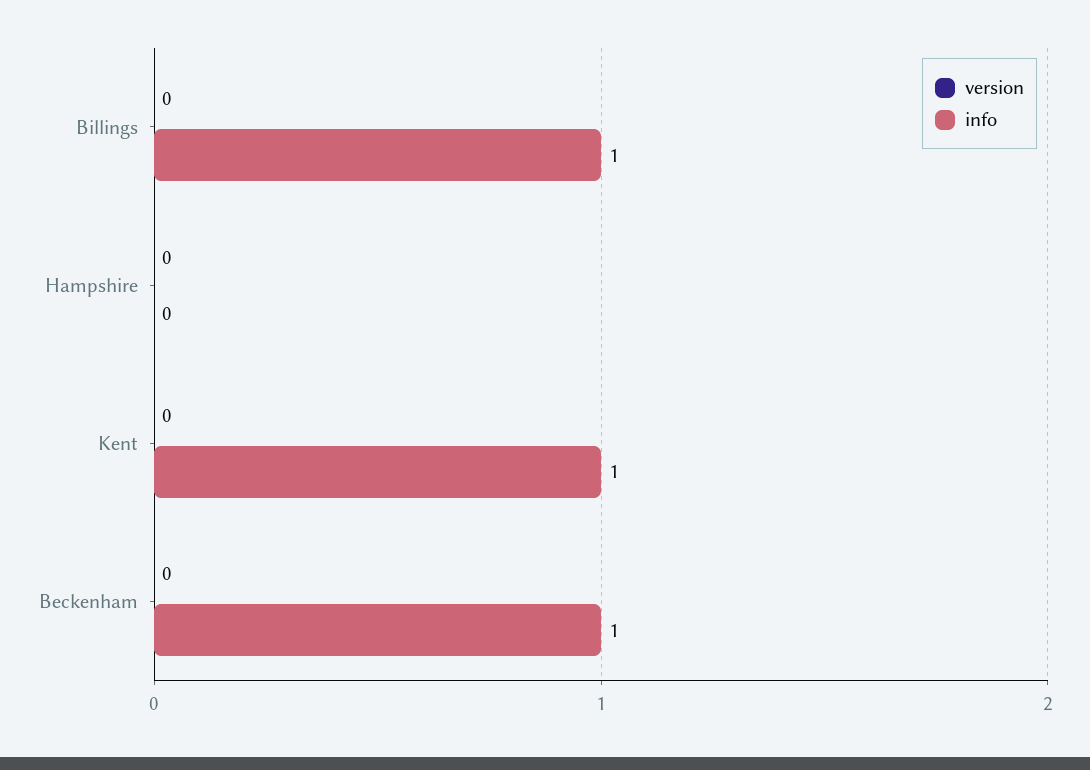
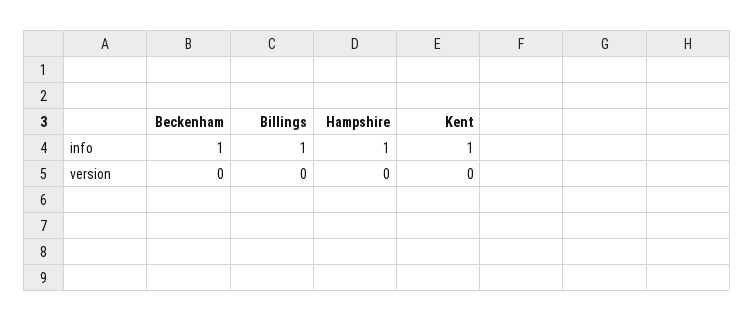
info, Hampshire: 0 -> 1

